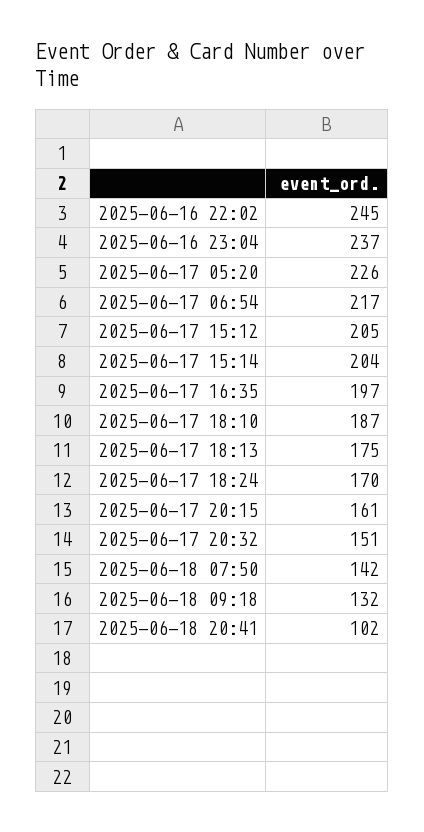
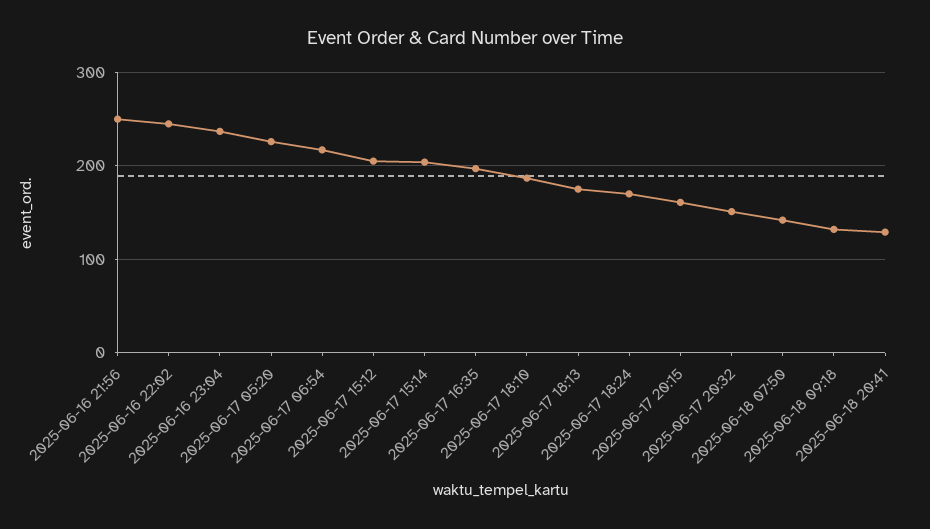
2025-06-18 20:41: 102 -> 130
2025-06-16 21:56: none -> 250

